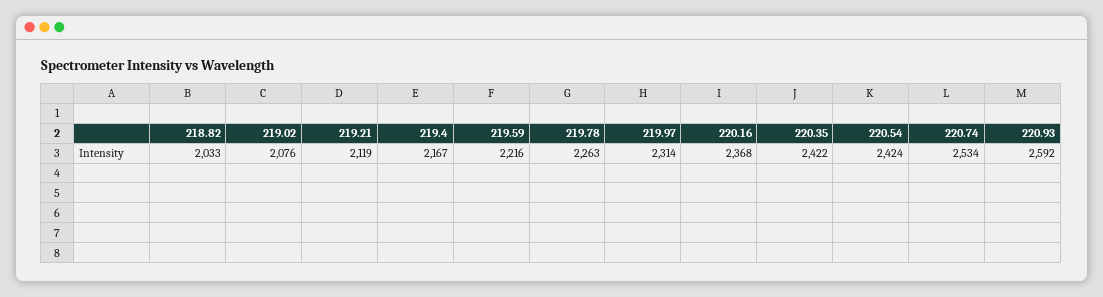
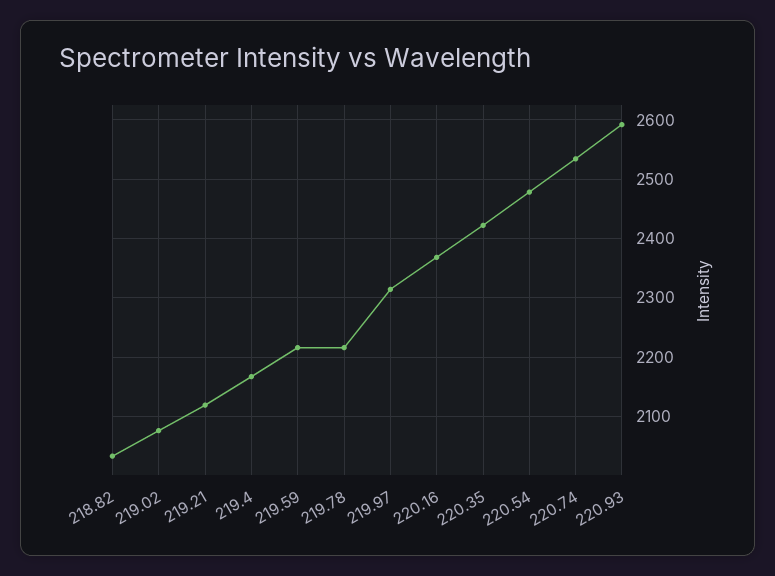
219.78: 2263 -> 2220
220.54: 2424 -> 2480

